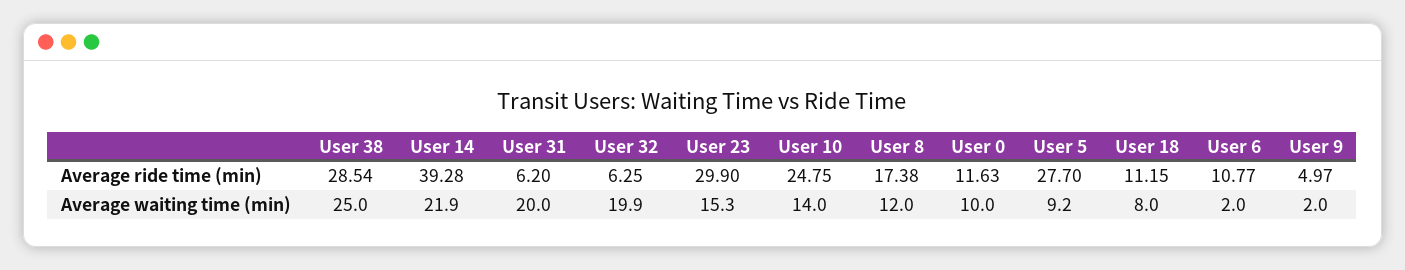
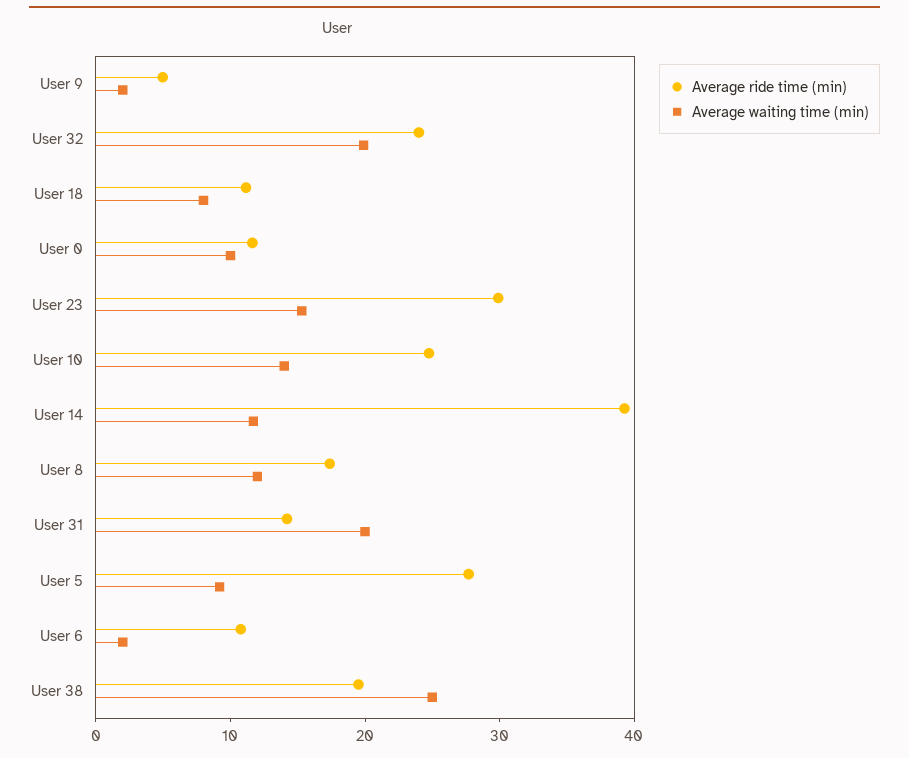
Average ride time (min), User 38: 28.54 -> 20
Average ride time (min), User 31: 6.2 -> 14
Average ride time (min), User 32: 6.25 -> 24
Average waiting time (min), User 14: 21.9 -> 12

